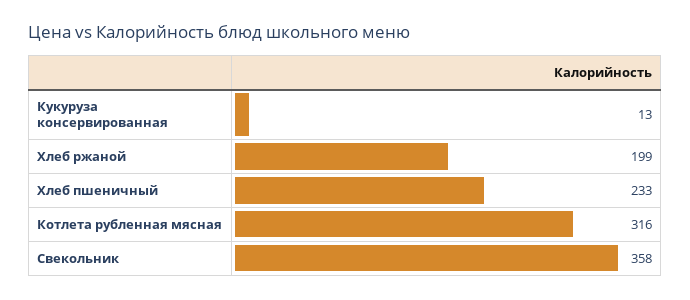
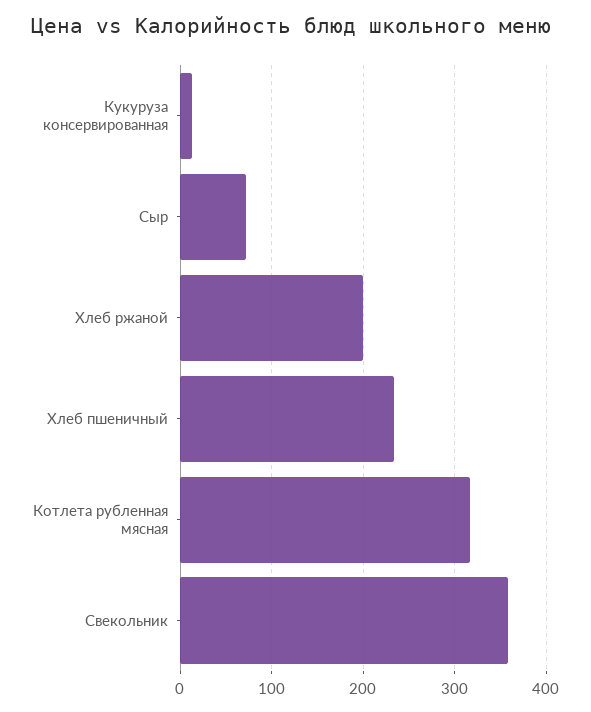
Сыр: none -> 70

